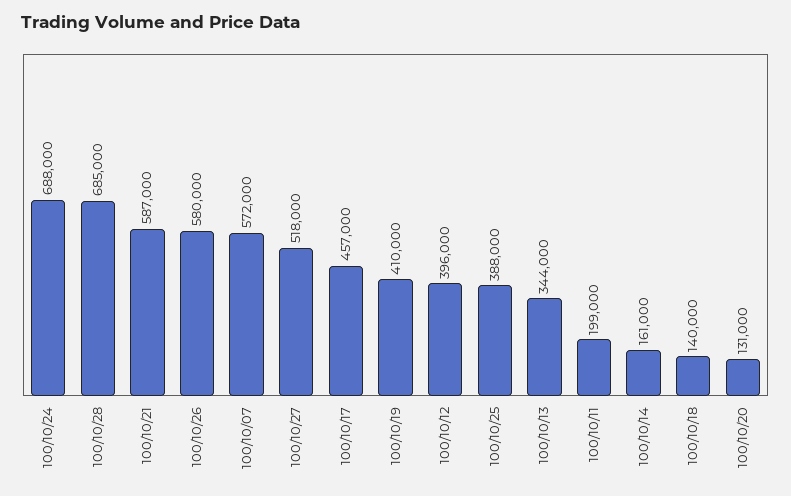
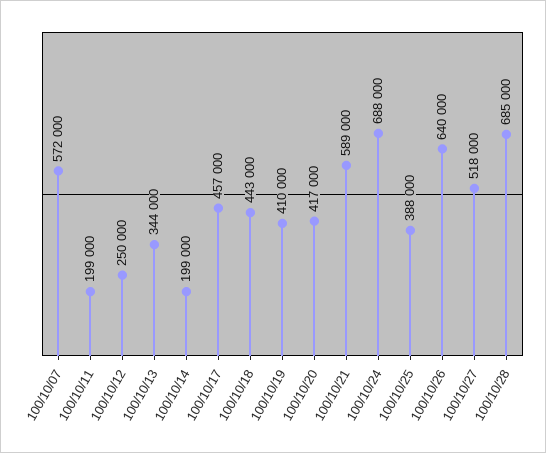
100/10/21: 587000 -> 589000
100/10/26: 580000 -> 640000
100/10/12: 396000 -> 250000
100/10/14: 161000 -> 199000
100/10/18: 140000 -> 443000
100/10/20: 131000 -> 417000

